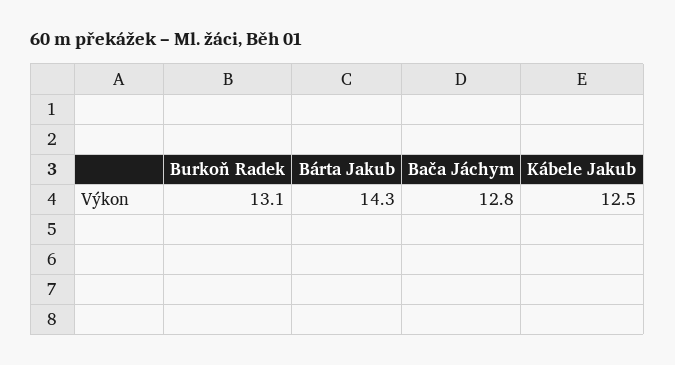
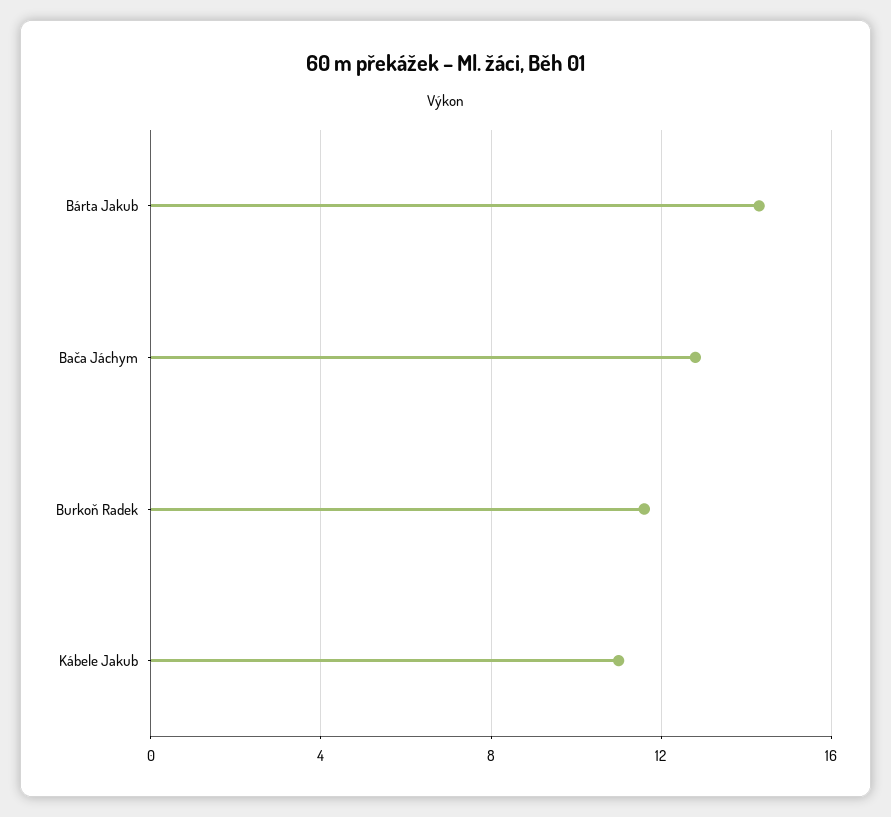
Burkoň Radek: 13.1 -> 11.5
Kábele Jakub: 12.5 -> 11

